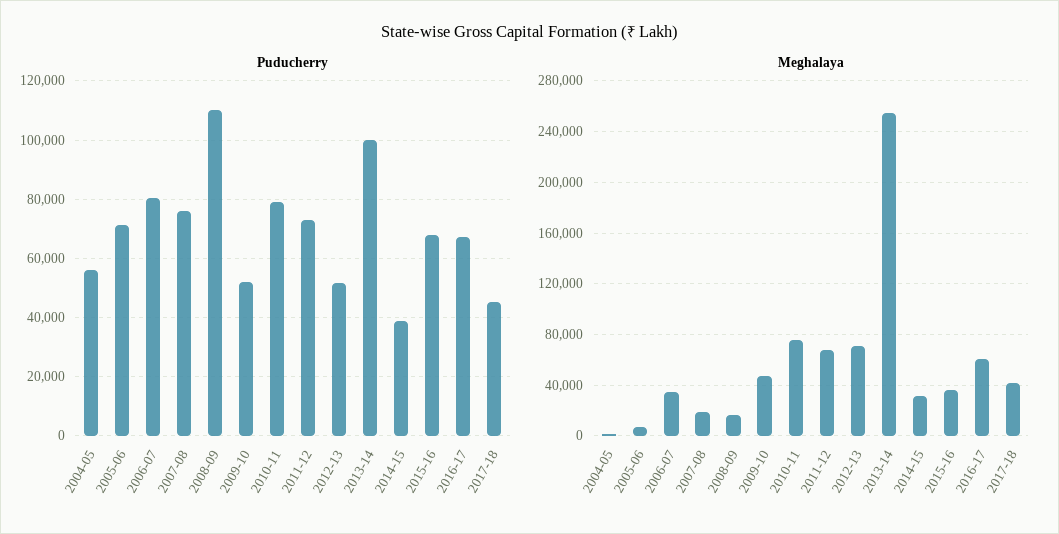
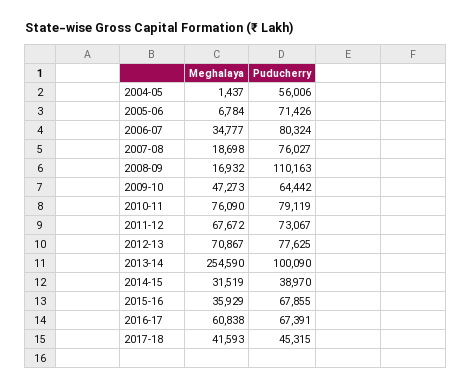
Puducherry, 2009-10: 52500 -> 64442
Puducherry, 2012-13: 52500 -> 77625

